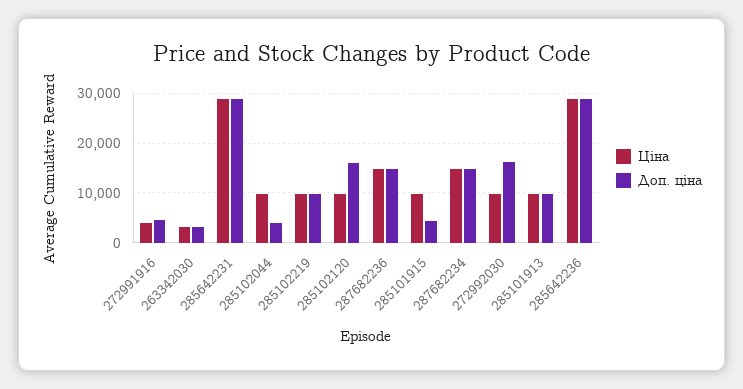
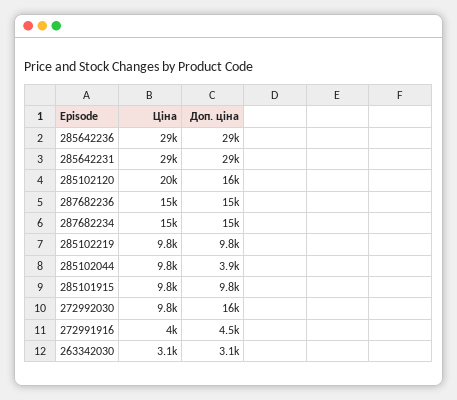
Ціна, 285102120: 10000 -> 20000
Доп. ціна, 285101915: 4000 -> 9800
Ціна, 285101913: 10000 -> none
Доп. ціна, 285101913: 10000 -> none

